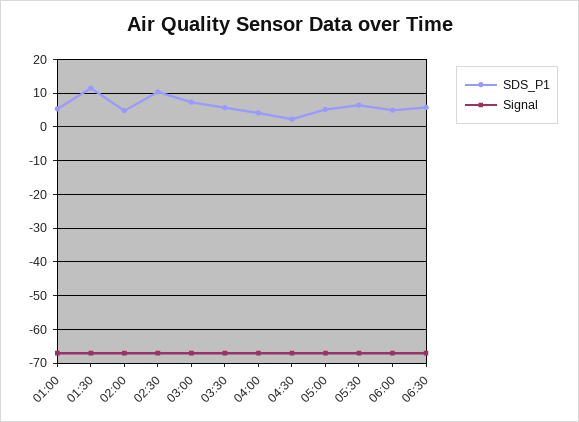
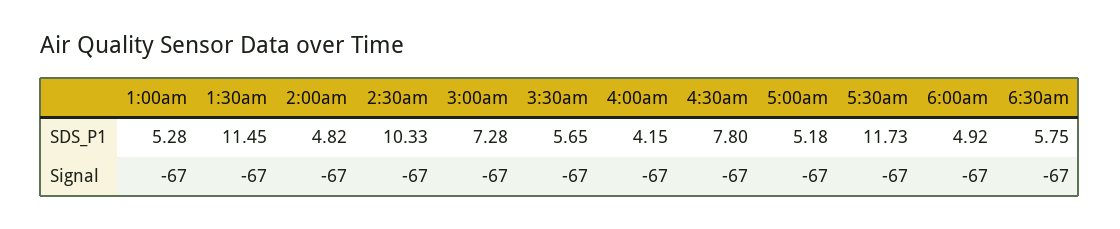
SDS_P1, 04:30: 2 -> 7.8
SDS_P1, 05:30: 6 -> 11.73

